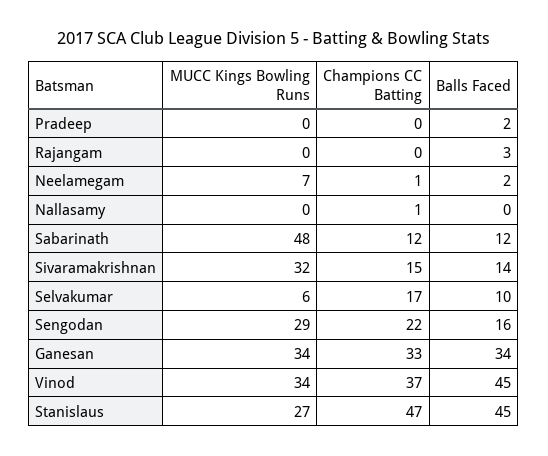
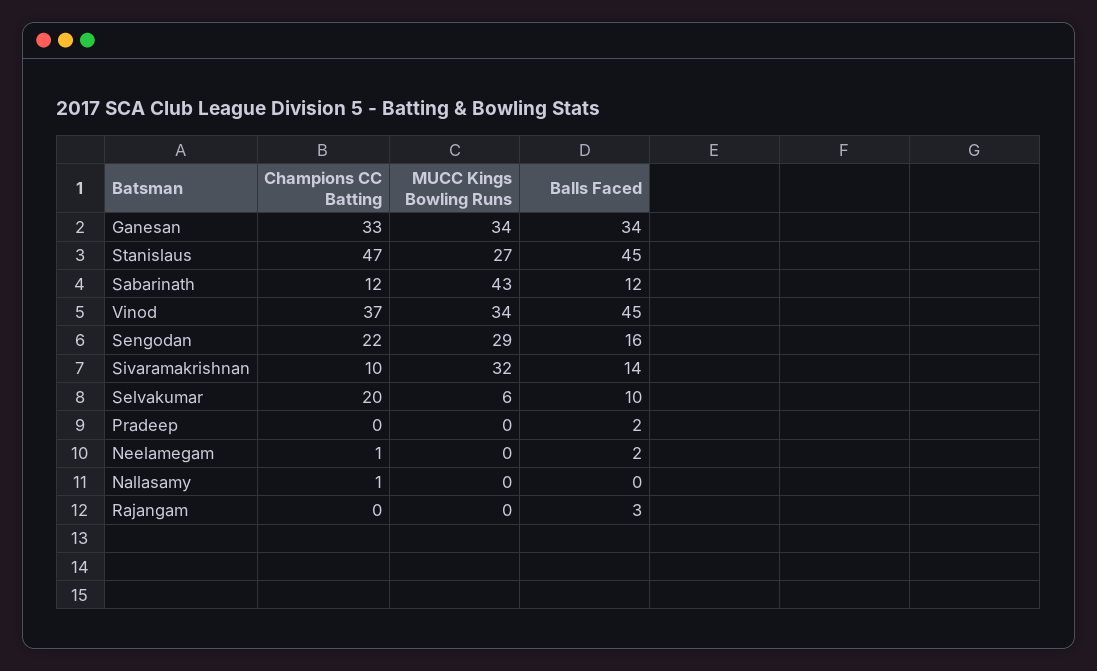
MUCC Kings Bowling Runs, Neelamegam: 7 -> 0
MUCC Kings Bowling Runs, Sabarinath: 48 -> 43
Champions CC Batting, Sivaramakrishnan: 15 -> 10
Champions CC Batting, Selvakumar: 17 -> 20

